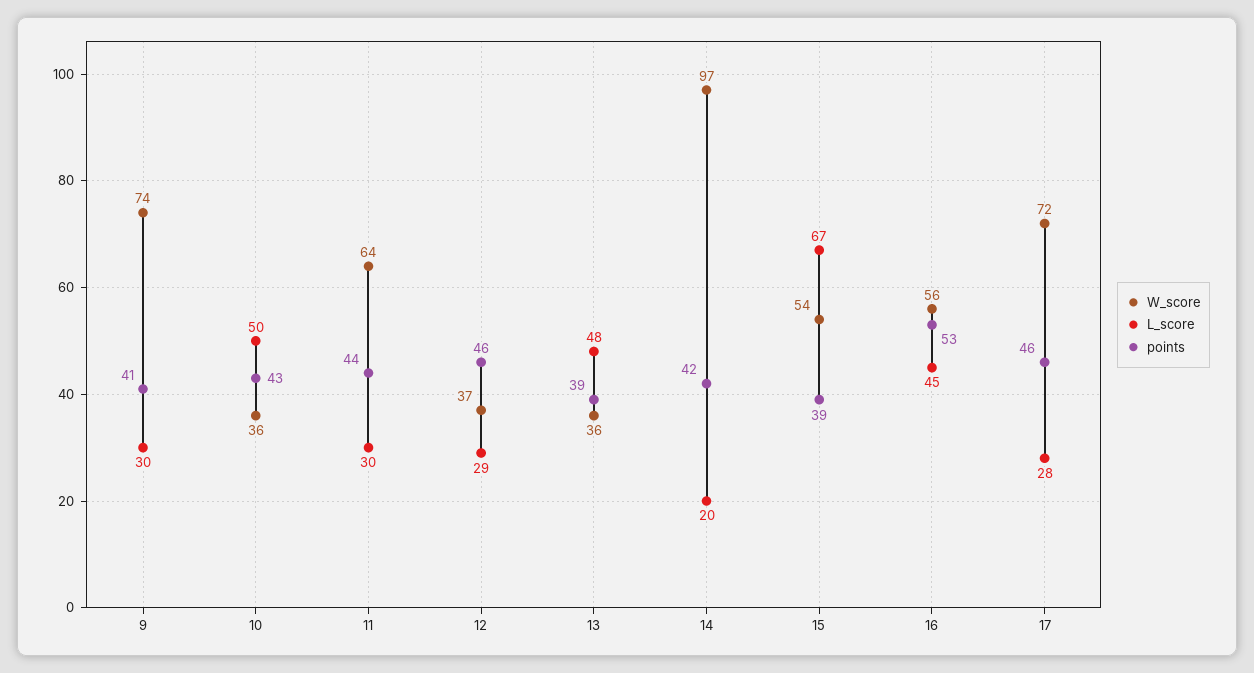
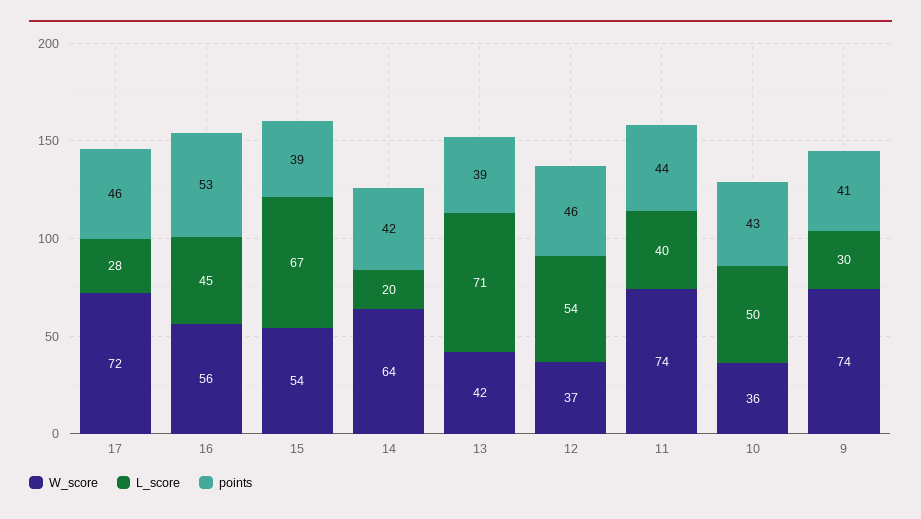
W_score, 11: 64 -> 74
L_score, 11: 30 -> 40
L_score, 12: 29 -> 54
W_score, 13: 36 -> 42
L_score, 13: 48 -> 71
W_score, 14: 97 -> 64

